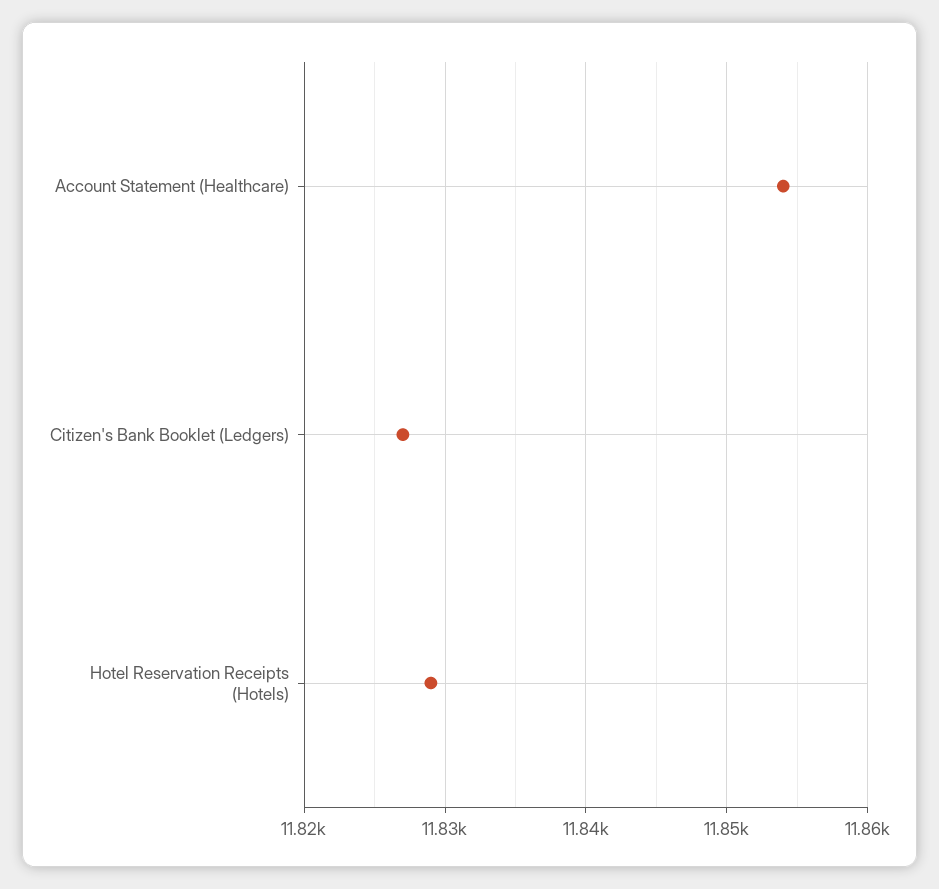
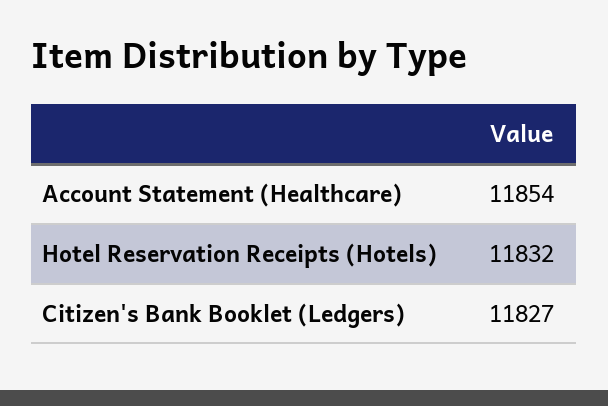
Hotel Reservation Receipts (Hotels): 11829 -> 11832

